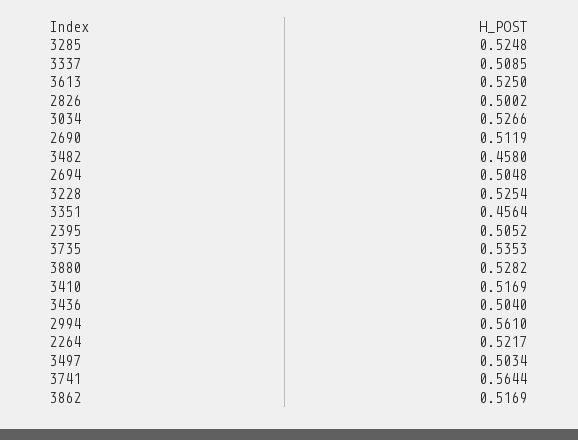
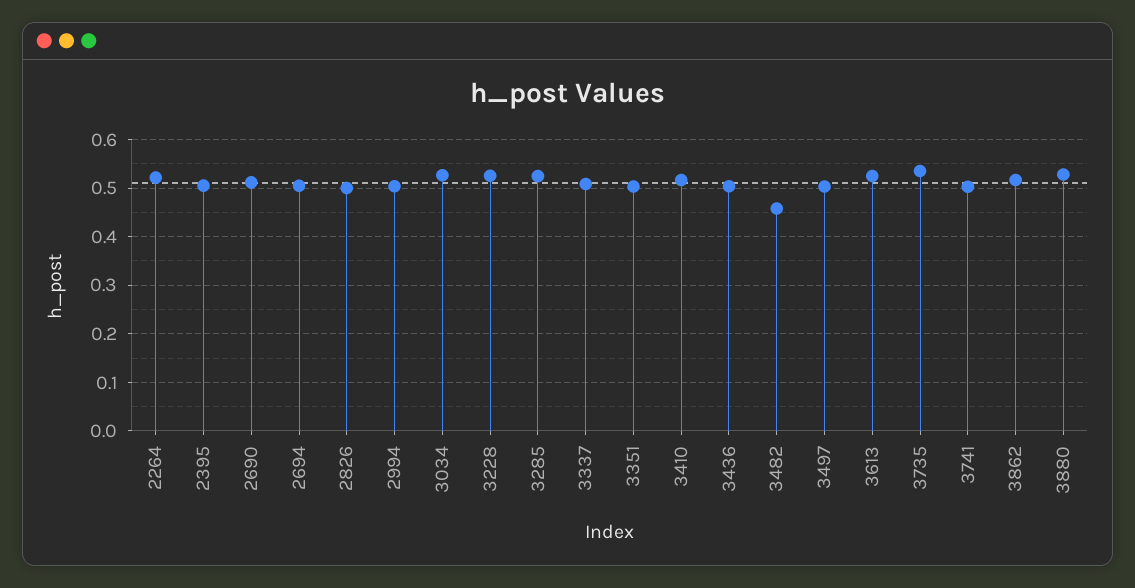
3351: 0.4564 -> 0.5
2994: 0.561 -> 0.5
3741: 0.5644 -> 0.5

